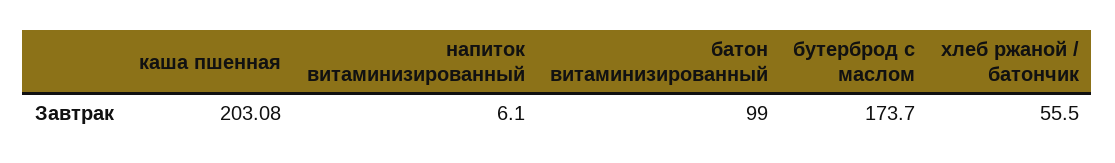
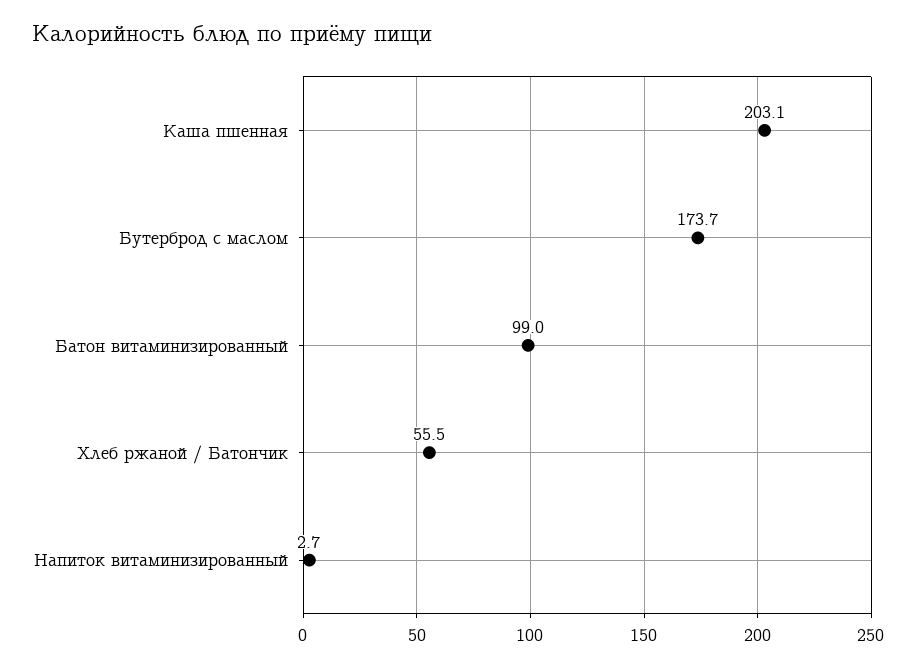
напиток витаминизированный: 6.1 -> 2.7

